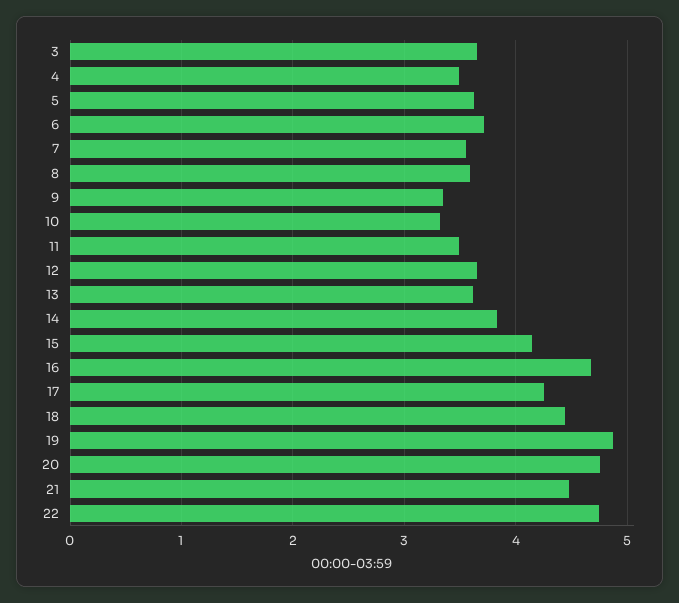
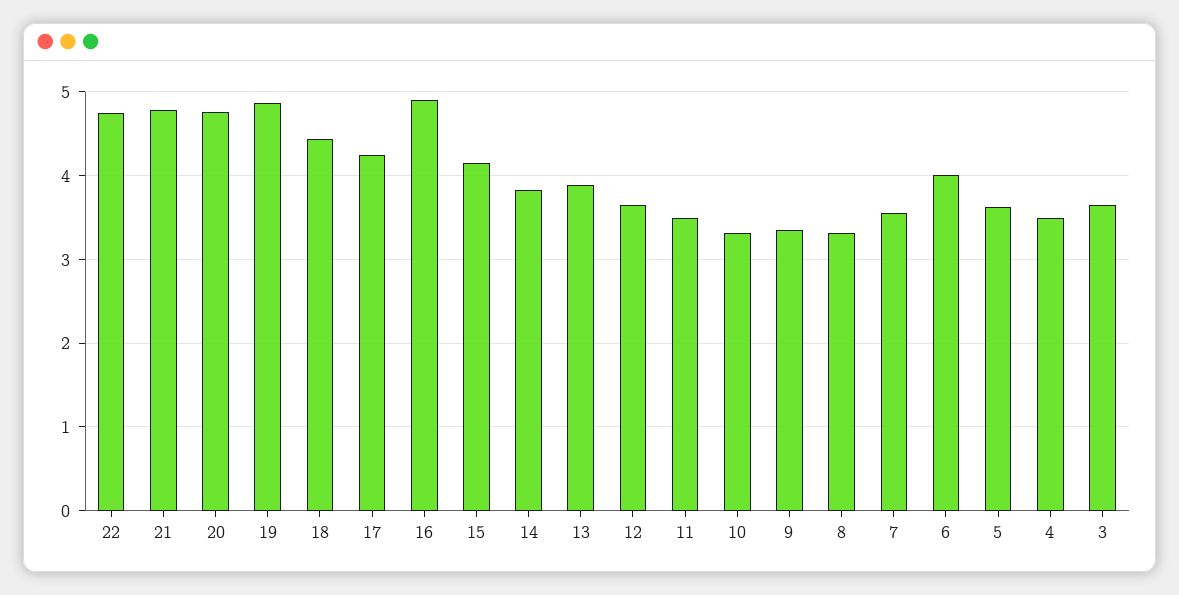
6: 3.7 -> 4
8: 3.6 -> 3.3
13: 3.6 -> 3.9
16: 4.7 -> 4.9
21: 4.5 -> 4.8

